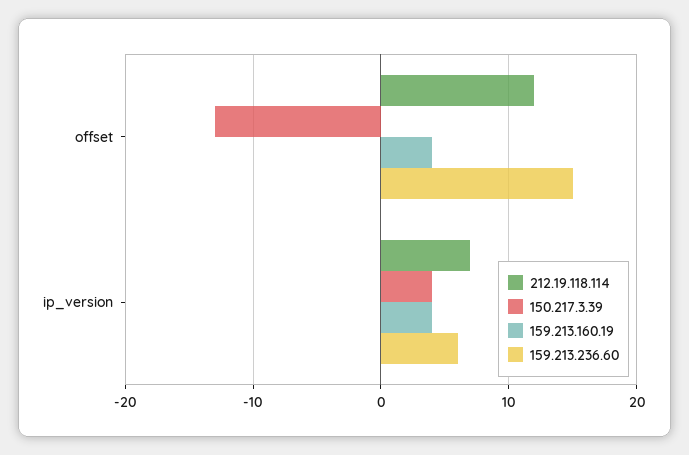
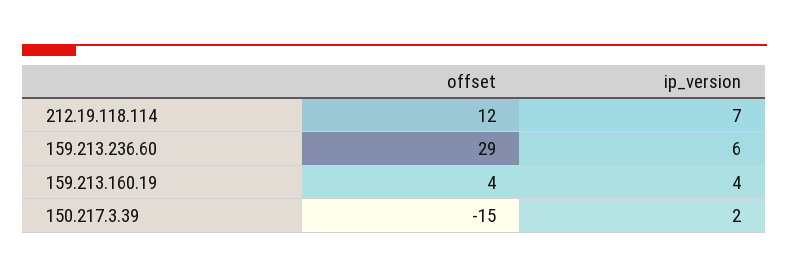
150.217.3.39, offset: -13 -> -15
159.213.236.60, offset: 15 -> 29
150.217.3.39, ip_version: 4 -> 2

